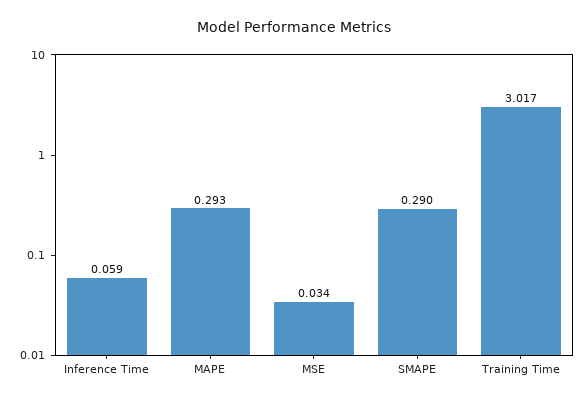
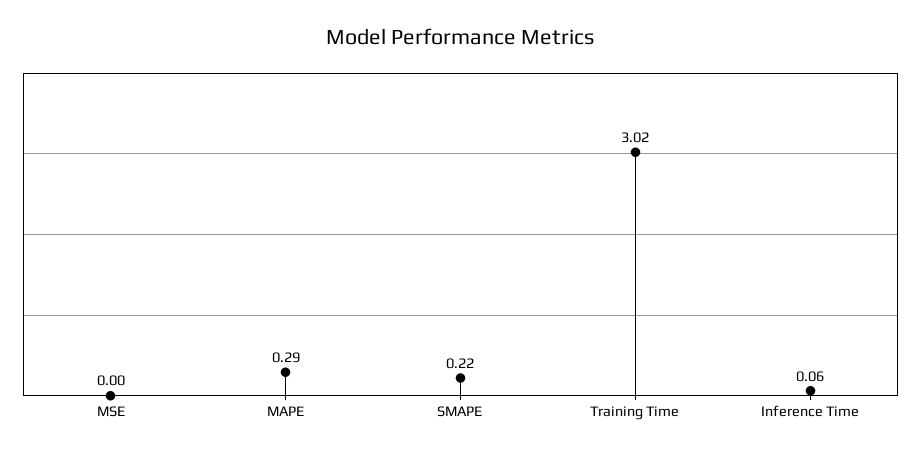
MSE: 0.034 -> 0
SMAPE: 0.29 -> 0.22

